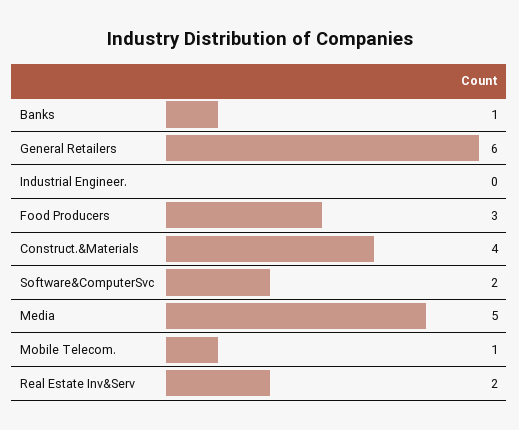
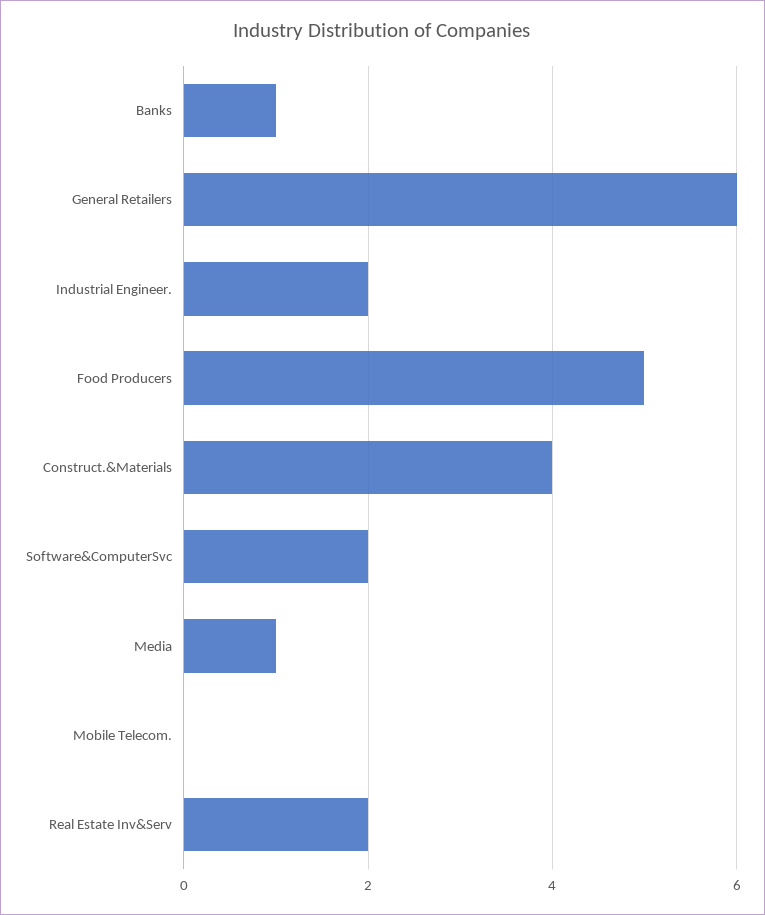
Industrial Engineer.: 0 -> 2
Food Producers: 3 -> 5
Media: 5 -> 1
Mobile Telecom.: 1 -> 0

